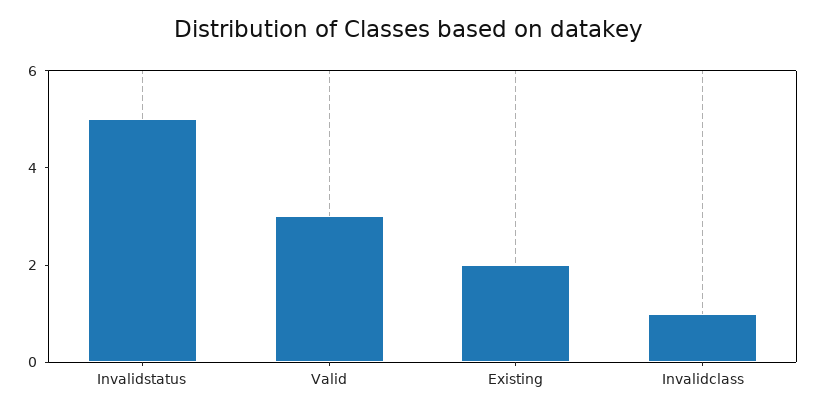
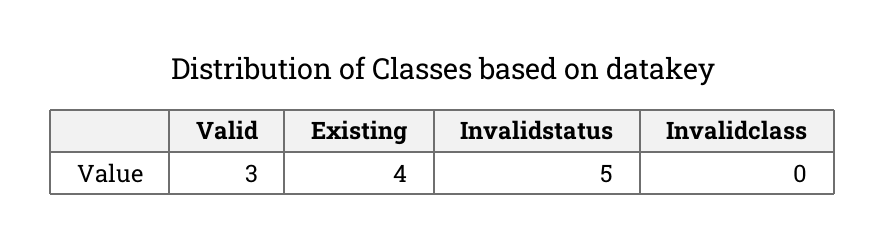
Existing: 2 -> 4
Invalidclass: 1 -> 0

